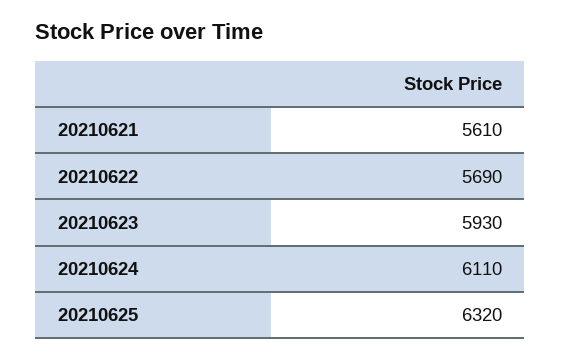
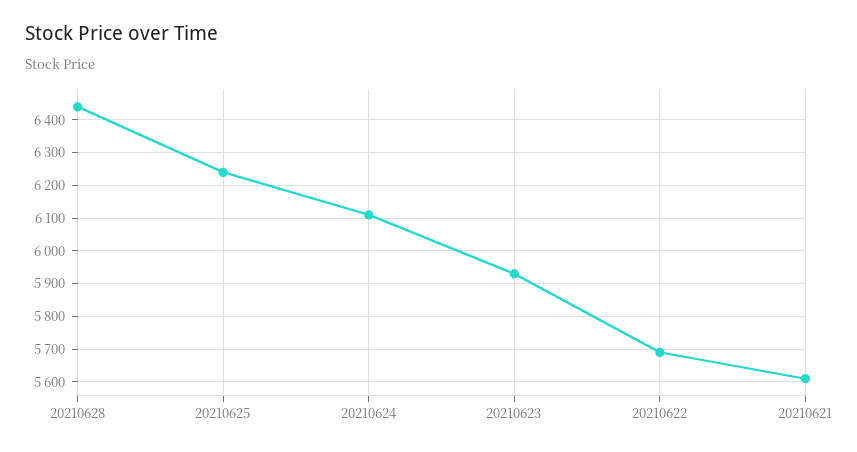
20210625: 6320 -> 6240
20210628: none -> 6440

